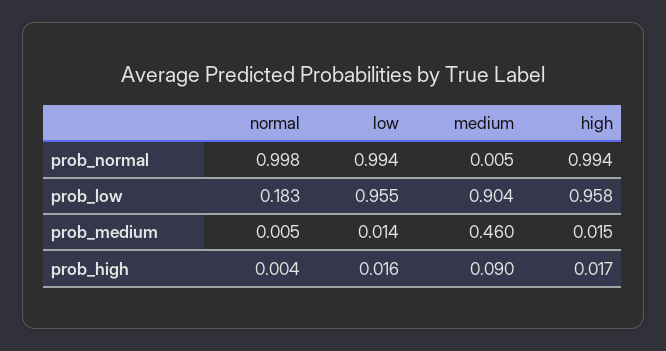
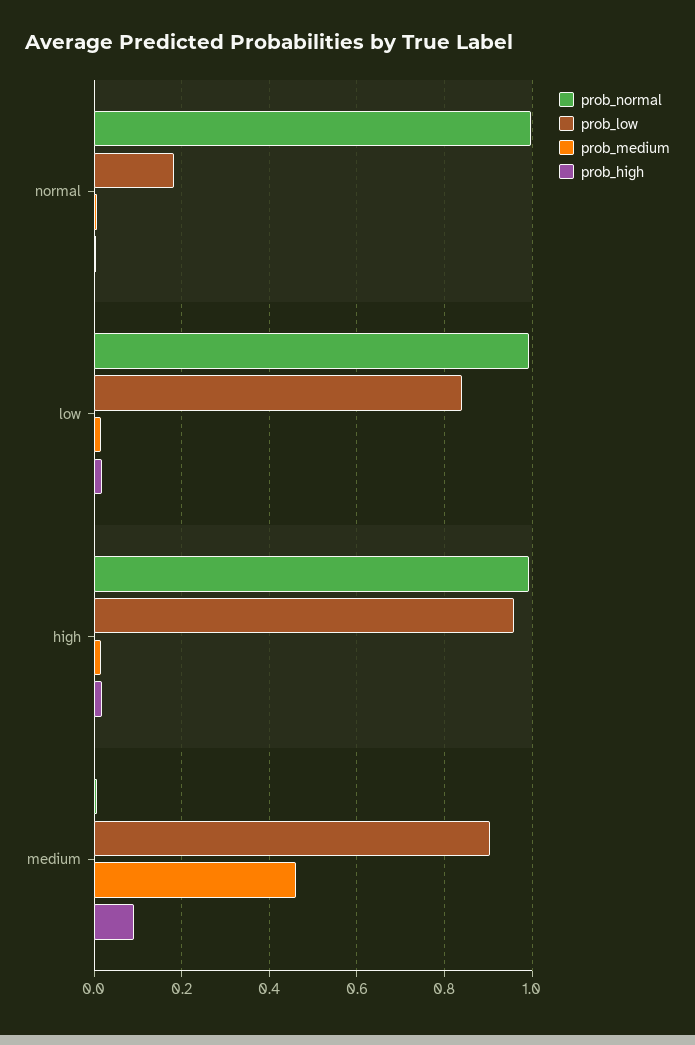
prob_low, low: 0.955 -> 0.84

